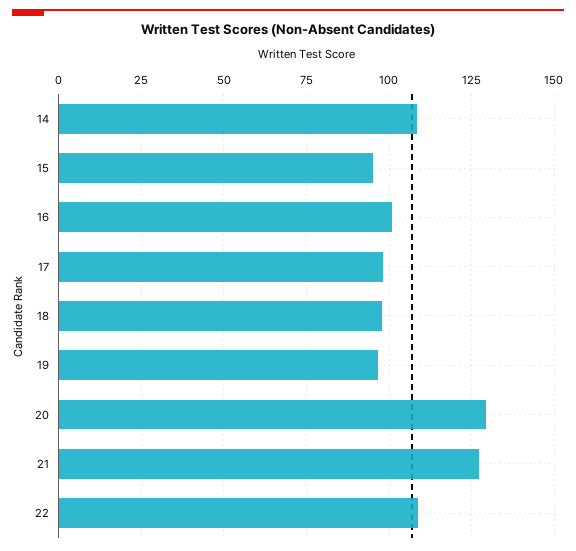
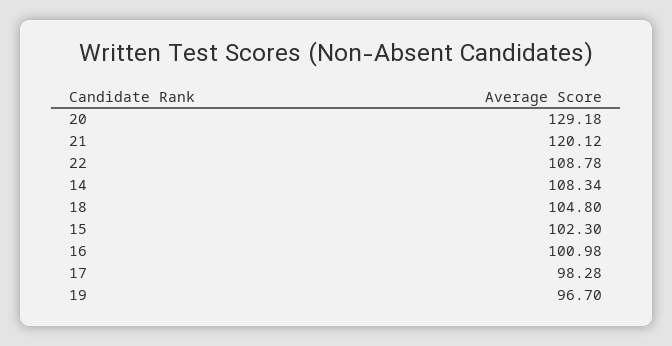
15: 95 -> 102.3
18: 97.5 -> 104.8
21: 127.5 -> 120.12

